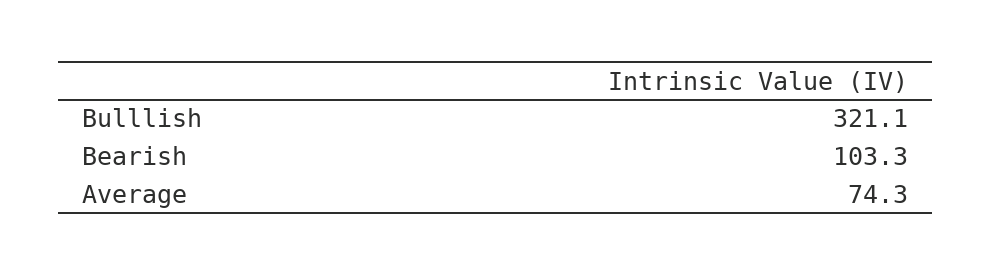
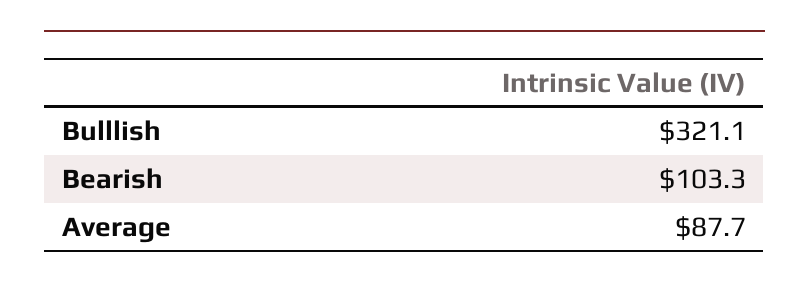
Average: 74.3 -> 87.7

